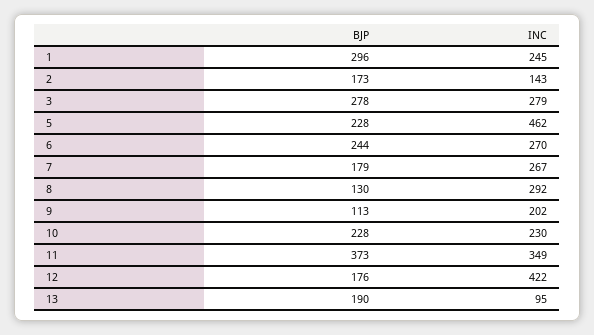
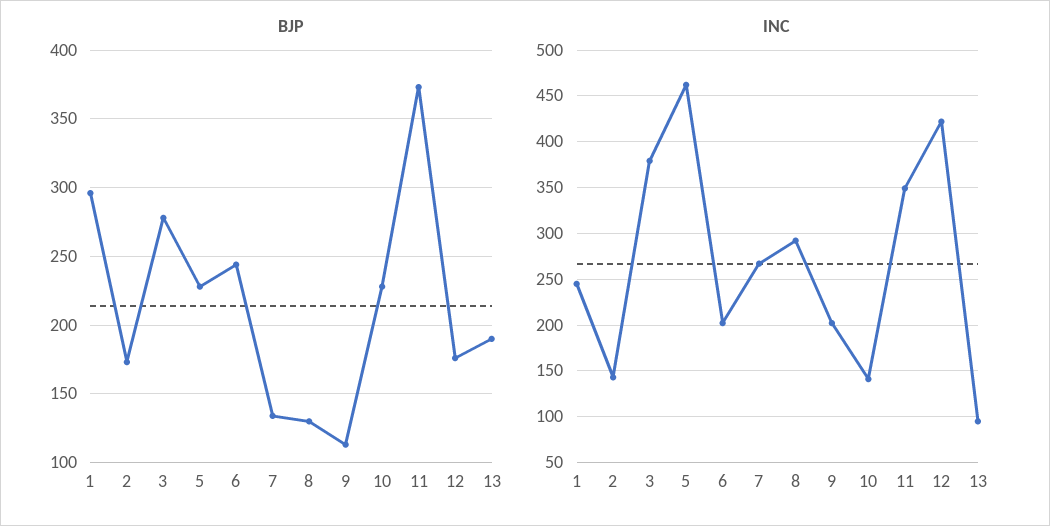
INC, 3: 279 -> 380
INC, 6: 270 -> 200
BJP, 7: 179 -> 135
INC, 10: 230 -> 140

